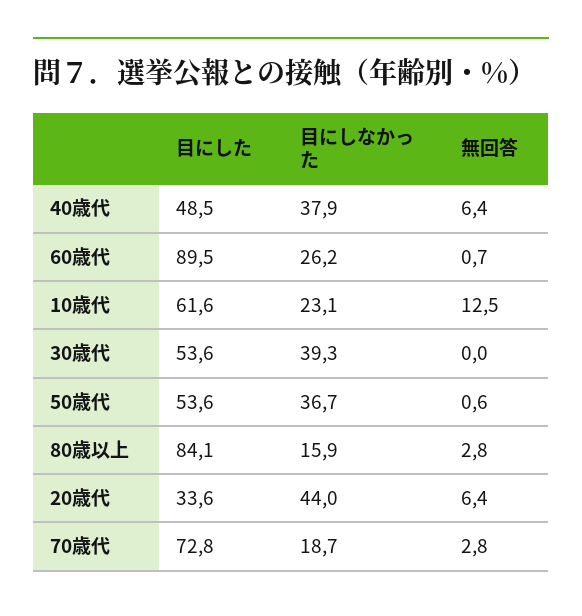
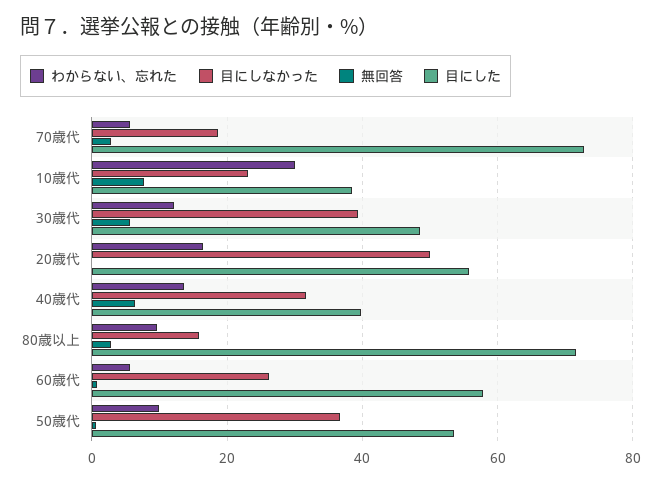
目にした, 40歳代: 48.5 -> 40
目にしなかった, 40歳代: 37.9 -> 32
目にした, 60歳代: 89.5 -> 58
目にした, 10歳代: 61.6 -> 38
無回答, 10歳代: 12.5 -> 8
目にした, 30歳代: 53.6 -> 48
無回答, 30歳代: 0 -> 6
目にした, 80歳以上: 84.1 -> 72
目にした, 20歳代: 33.6 -> 56
目にしなかった, 20歳代: 44 -> 50
無回答, 20歳代: 6.4 -> 0
わからない、忘れた, 70歳代: none -> 6
わからない、忘れた, 10歳代: none -> 30
わからない、忘れた, 30歳代: none -> 12
わからない、忘れた, 20歳代: none -> 16
わからない、忘れた, 40歳代: none -> 14
わからない、忘れた, 80歳以上: none -> 10
わからない、忘れた, 60歳代: none -> 6
わからない、忘れた, 50歳代: none -> 10

